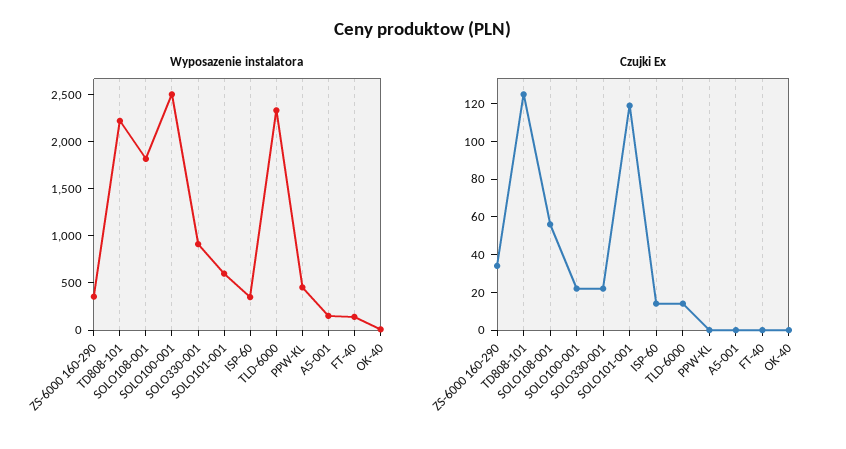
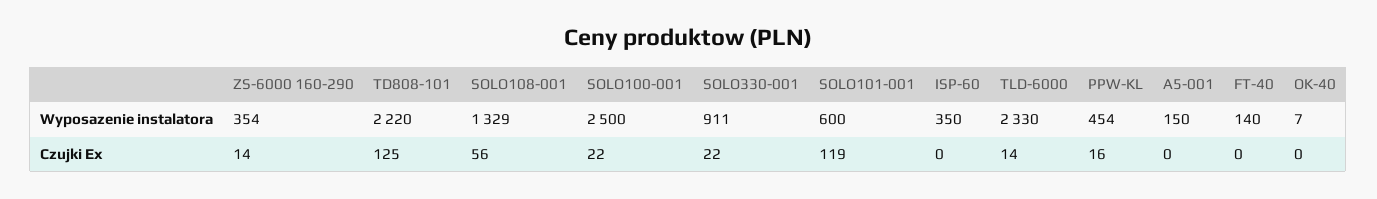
Wyposazenie instalatora, SOLO108-001: 1800 -> 1329
Czujki Ex, ZS-6000 160-290: 35 -> 14
Czujki Ex, ISP-60: 15 -> 0
Czujki Ex, PPW-KL: 0 -> 16

